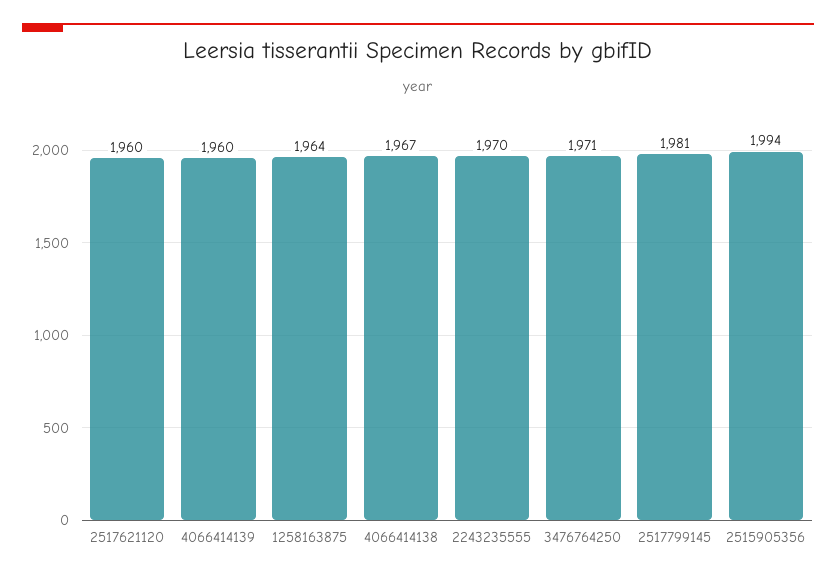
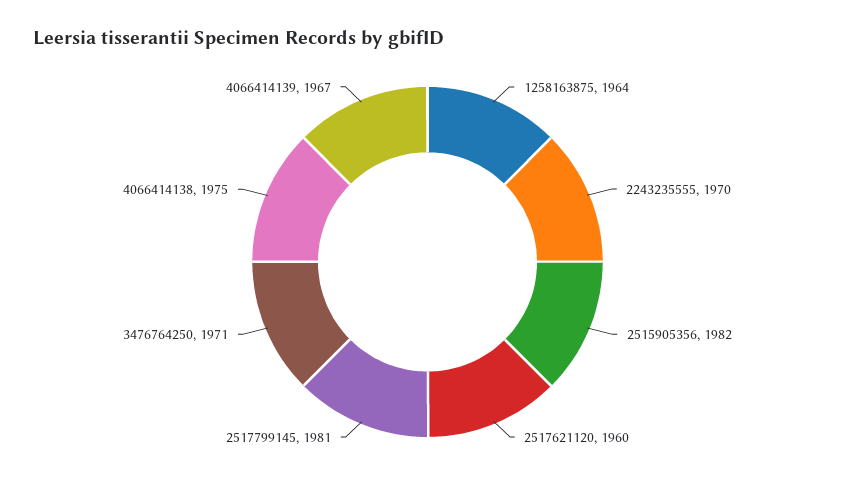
4066414139: 1960 -> 1967
4066414138: 1967 -> 1975
2515905356: 1994 -> 1982

